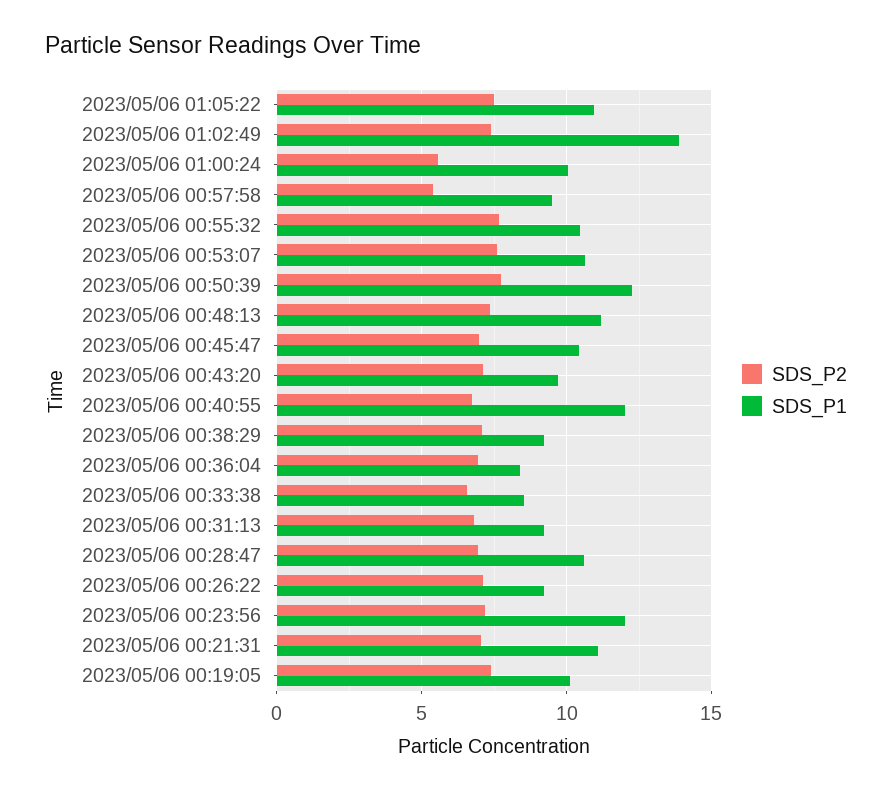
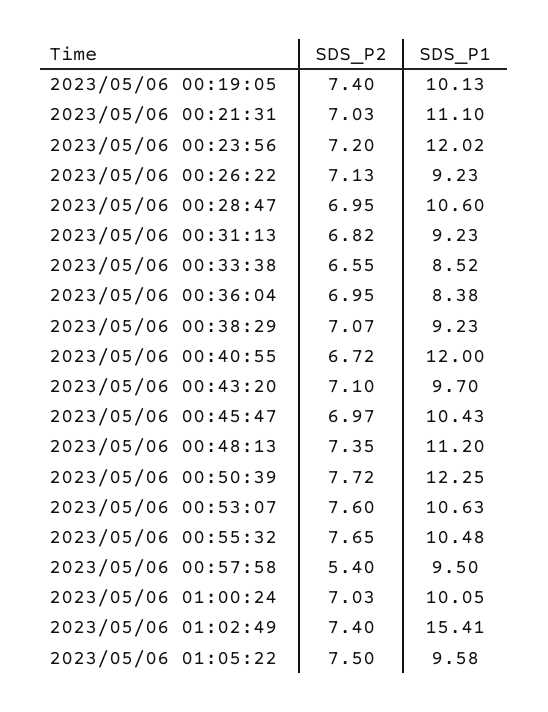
SDS_P1, 2023/05/06 01:05:22: 11 -> 9.58
SDS_P1, 2023/05/06 01:02:49: 14 -> 15.41
SDS_P2, 2023/05/06 01:00:24: 5.5 -> 7.03

